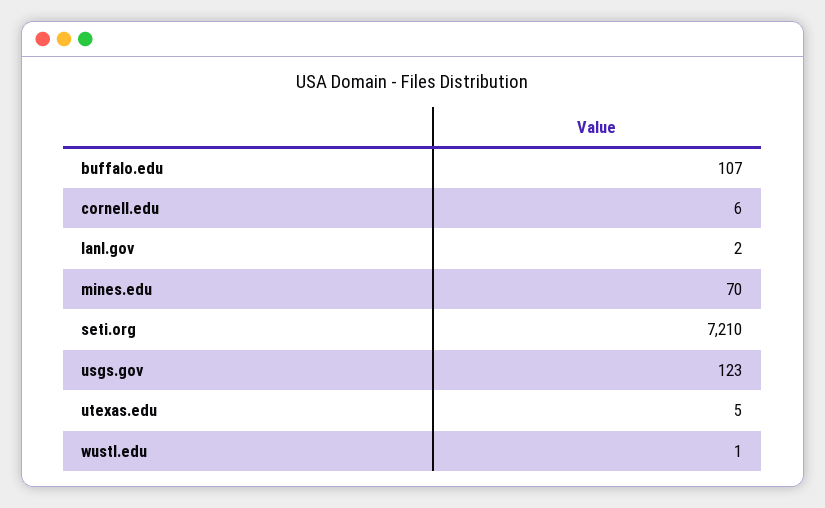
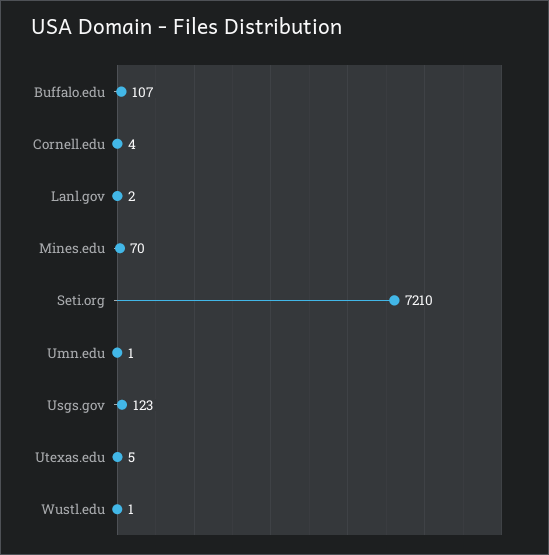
cornell.edu: 6 -> 4
Umn.edu: none -> 1

